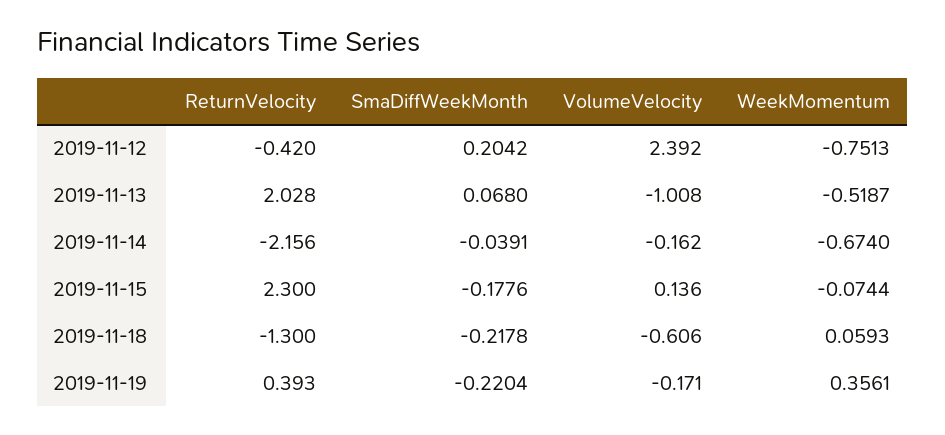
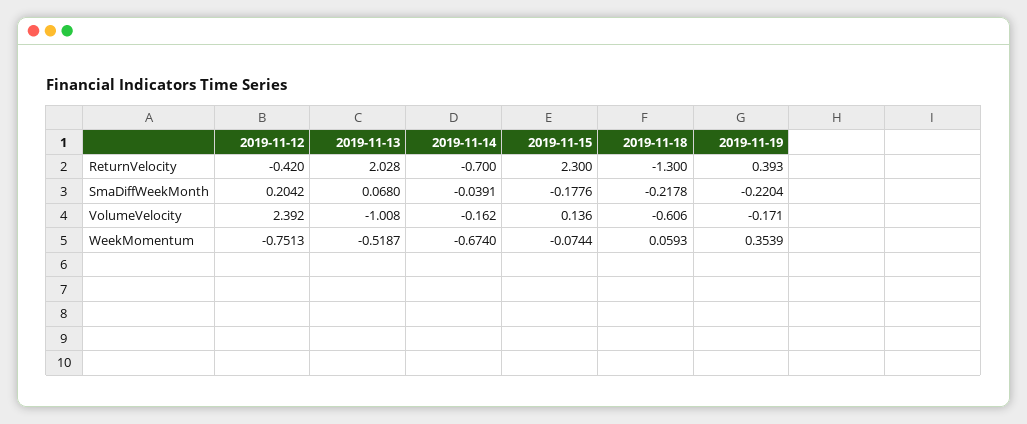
ReturnVelocity, 2019-11-14: -2.156 -> -0.7
WeekMomentum, 2019-11-19: 0.3561 -> 0.3539

